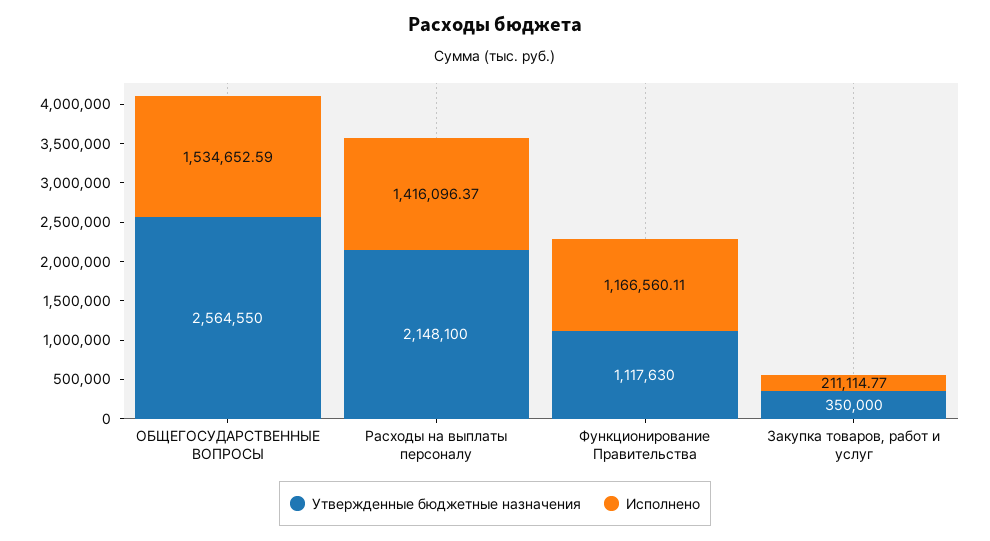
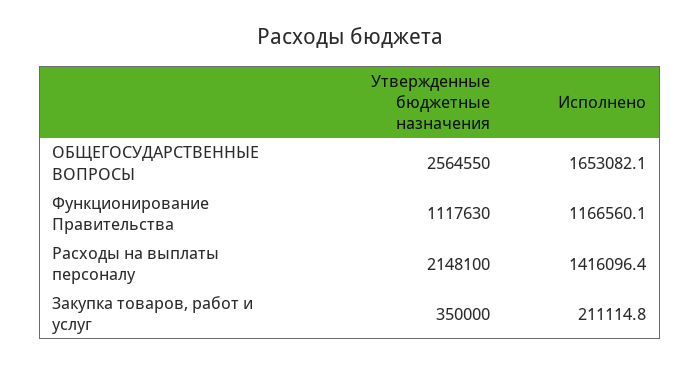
Исполнено, ОБЩЕГОСУДАРСТВЕННЫЕ ВОПРОСЫ: 1534652.59 -> 1653082.1

